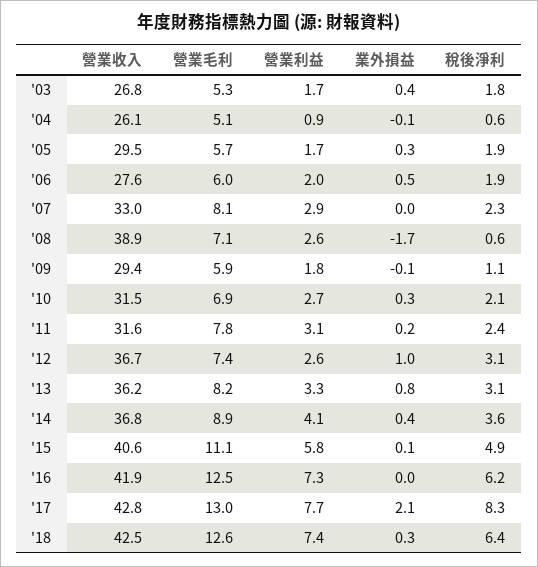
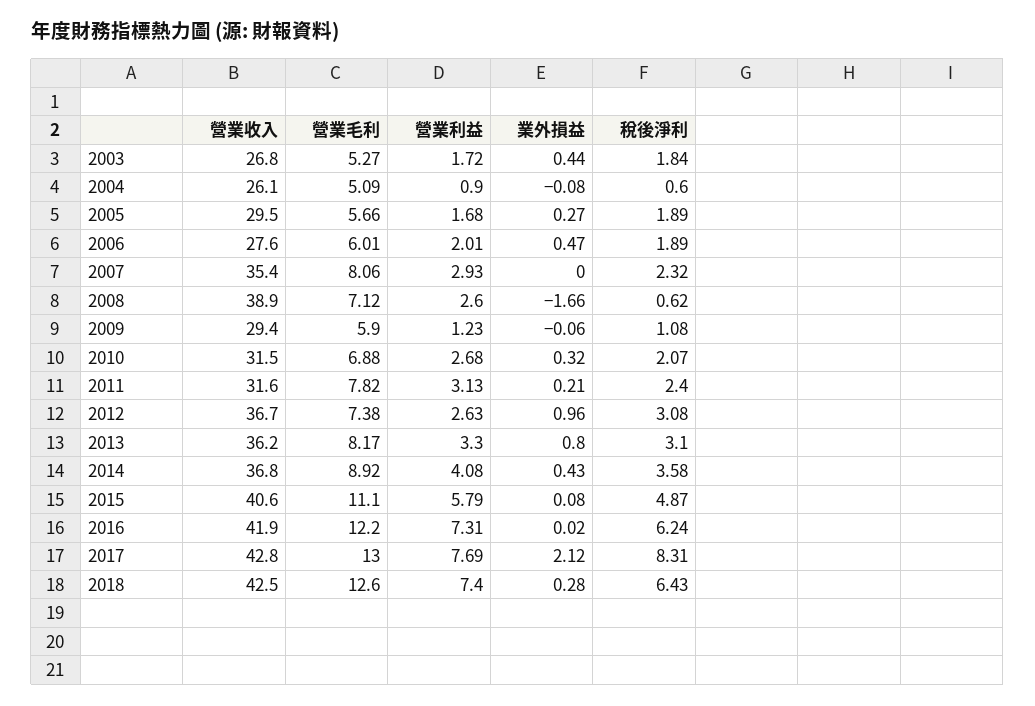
營業收入, '07: 33 -> 35.4
營業利益, '09: 1.8 -> 1.23
營業毛利, '16: 12.5 -> 12.2

